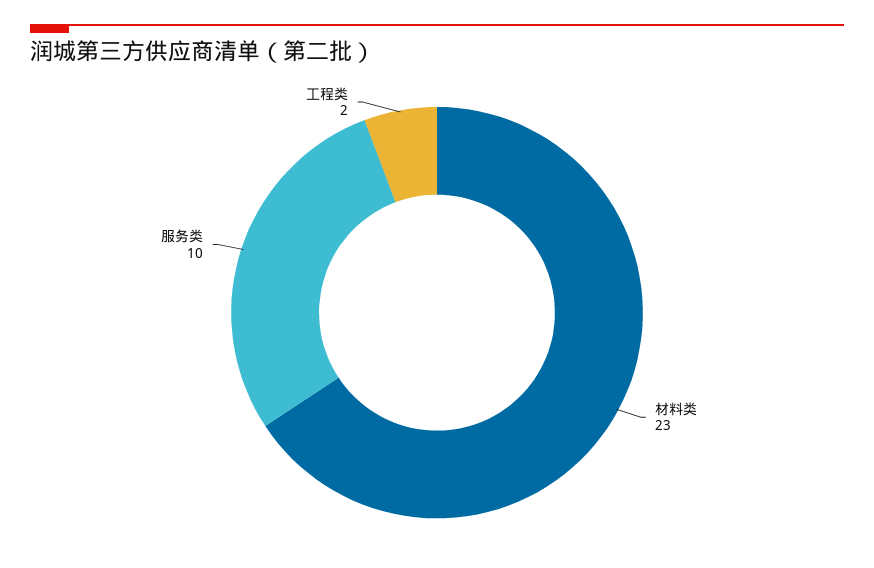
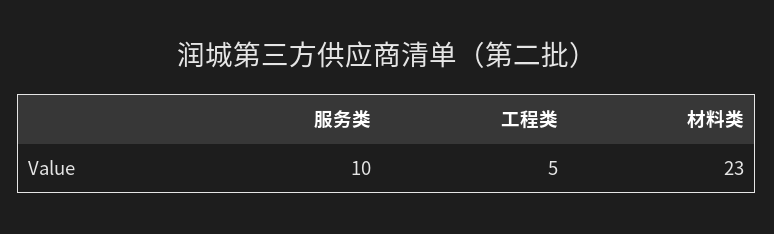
工程类: 2 -> 5

